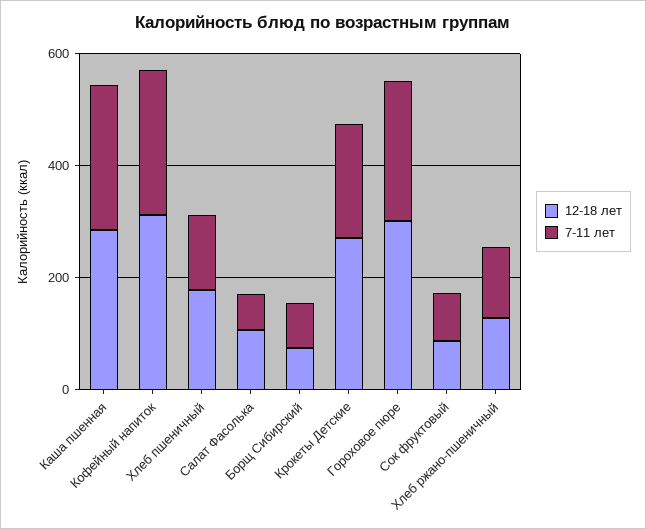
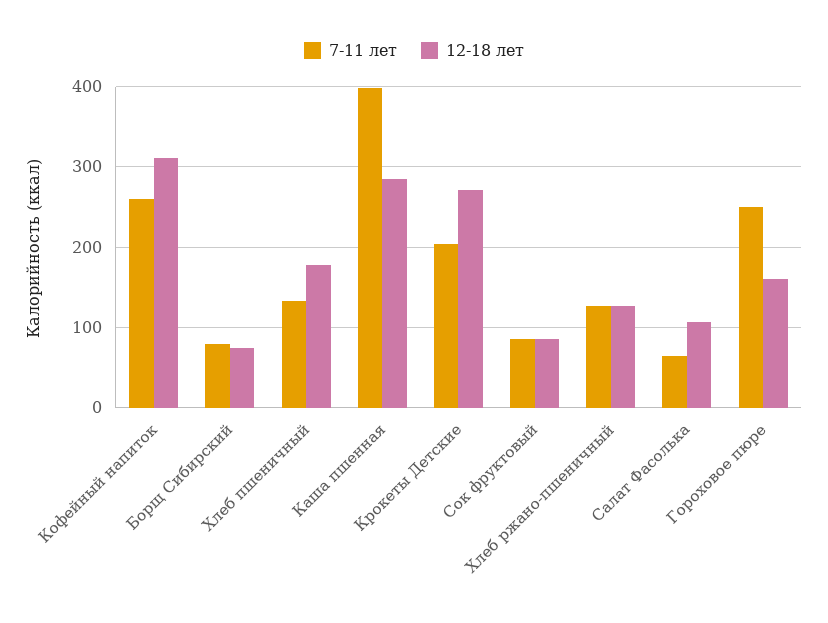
7-11 лет, Каша пшенная: 250 -> 400
12-18 лет, Гороховое пюре: 300 -> 160

